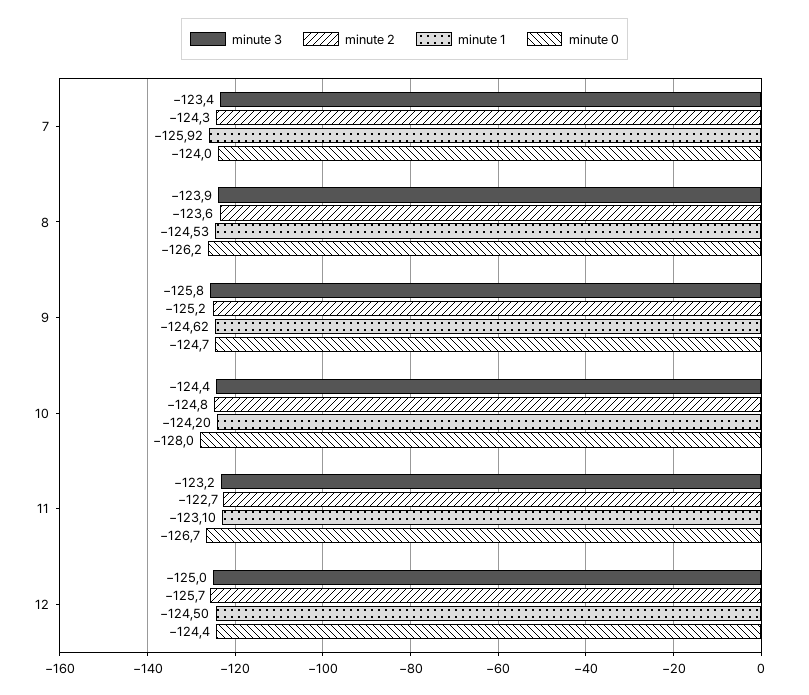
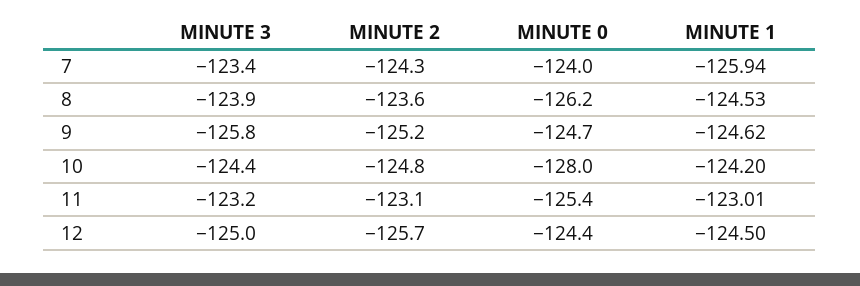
minute 1, 7: -125.92 -> -125.94
minute 2, 11: -122.7 -> -123.1
minute 1, 11: -123.1 -> -123.01
minute 0, 11: -126.7 -> -125.4

